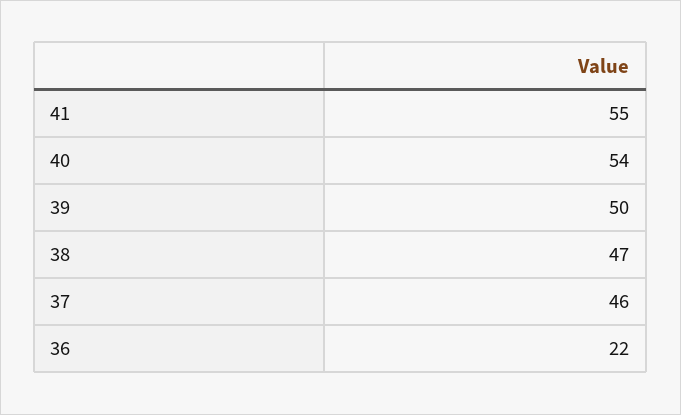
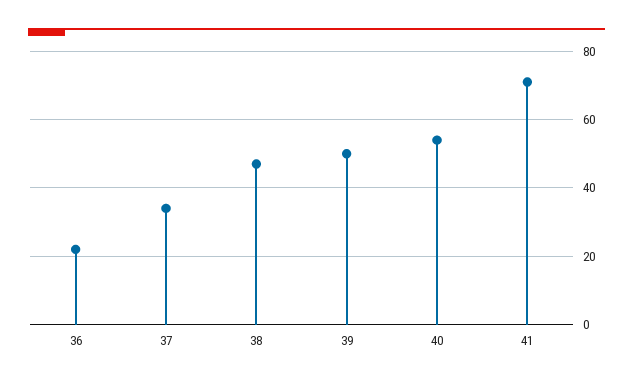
41: 55 -> 70
37: 46 -> 35

